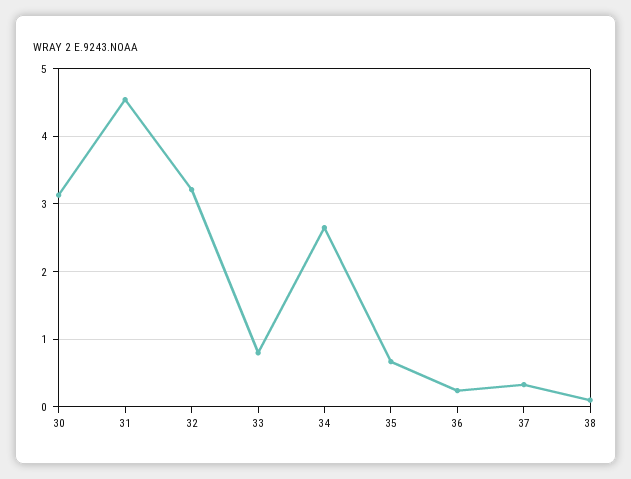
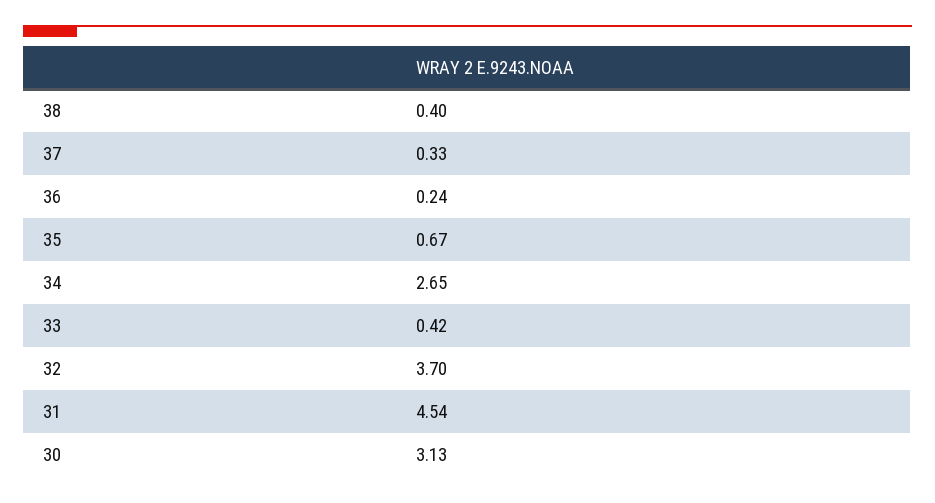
32: 3.2 -> 3.7
33: 0.8 -> 0.42
38: 0.1 -> 0.4

